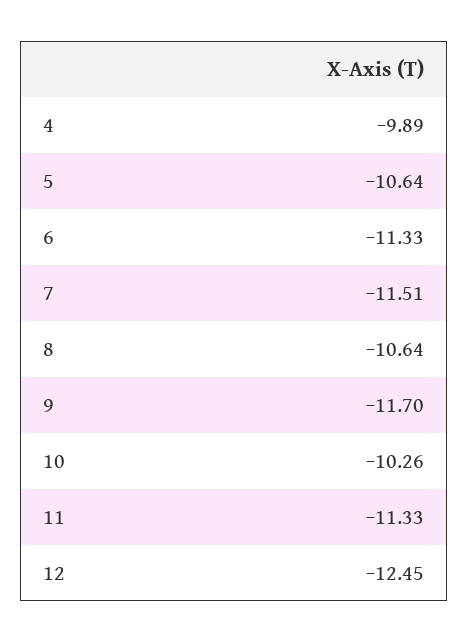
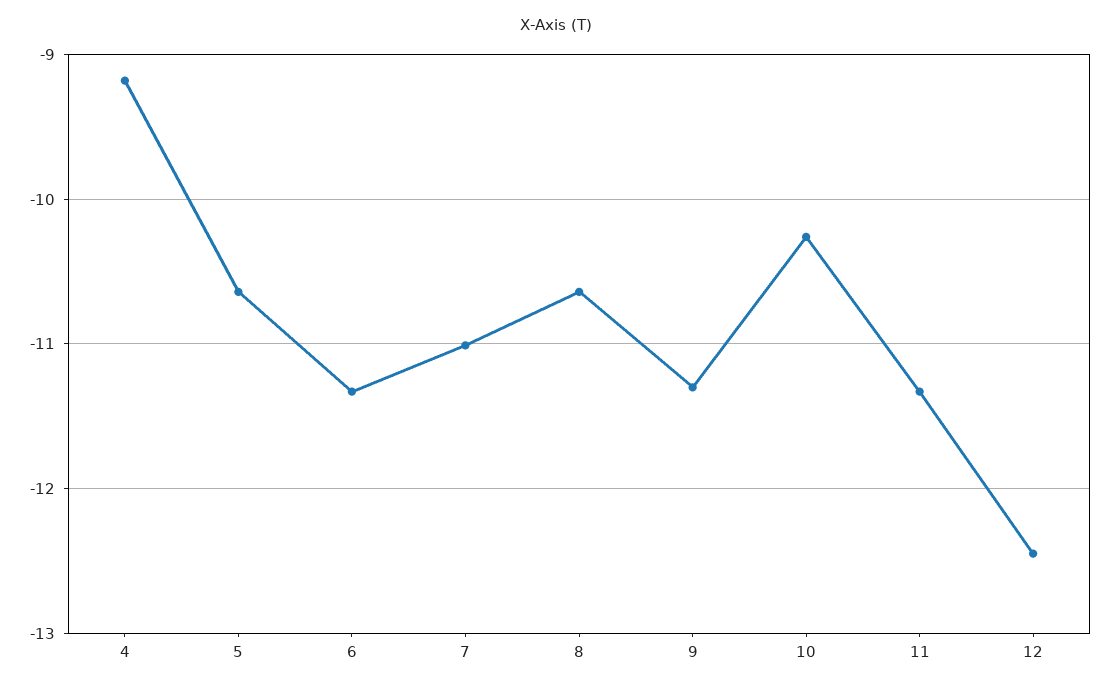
4: -9.89 -> -9.2
7: -11.51 -> -11
9: -11.7 -> -11.3

